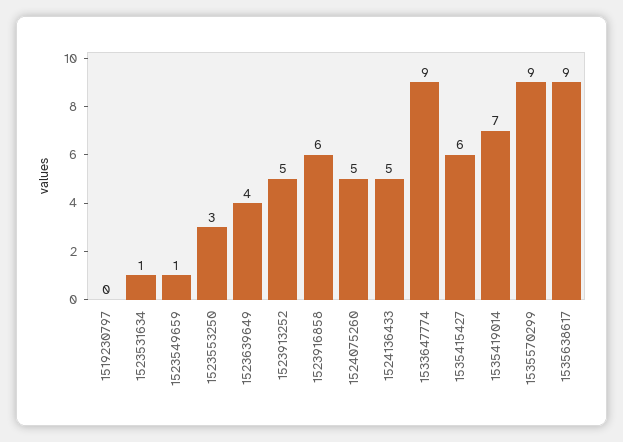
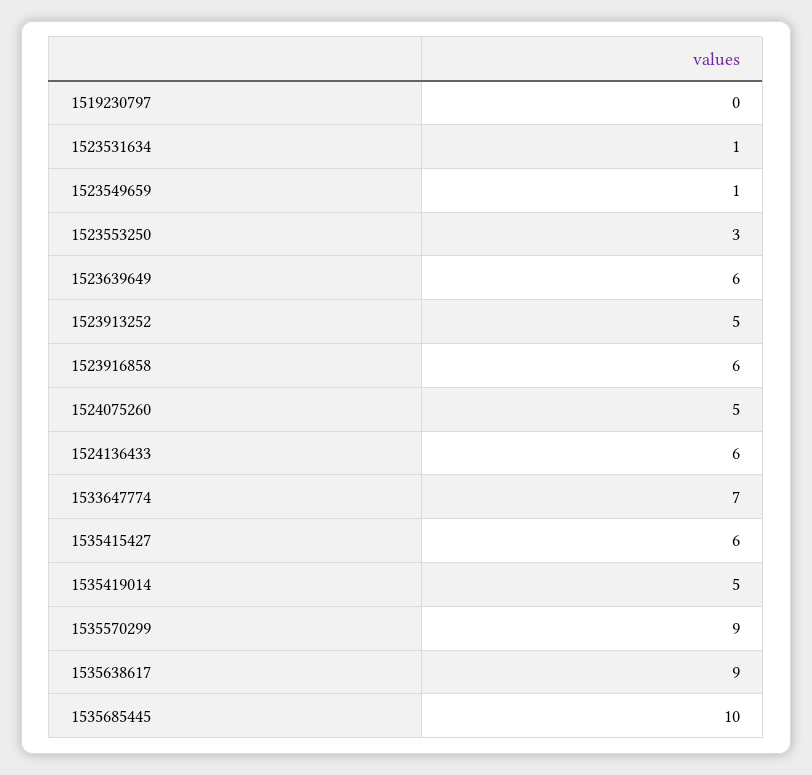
1523639649: 4 -> 6
1524136433: 5 -> 6
1533647774: 9 -> 7
1535419014: 7 -> 5
1535685445: none -> 10

